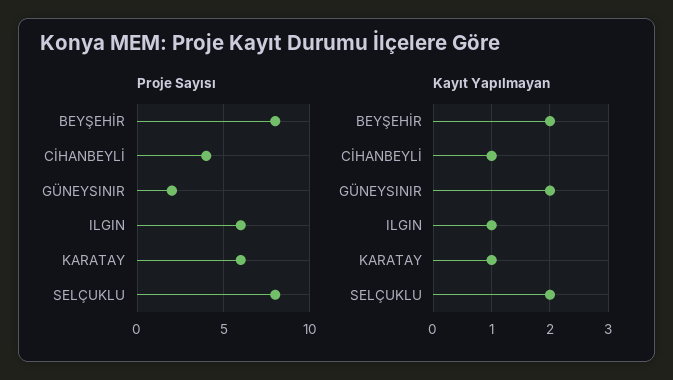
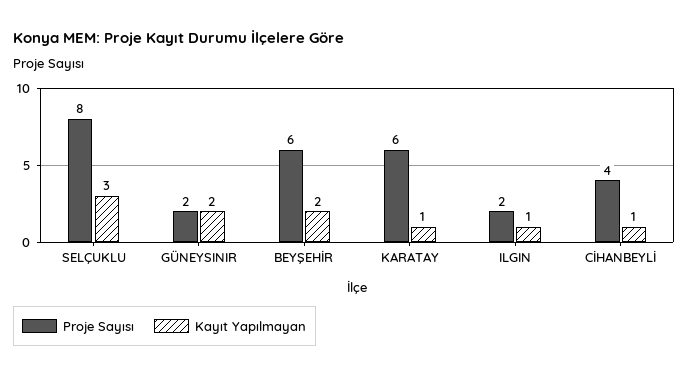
Proje Sayısı, BEYŞEHİR: 8 -> 6
Proje Sayısı, ILGIN: 6 -> 2
Kayıt Yapılmayan, SELÇUKLU: 2 -> 3

